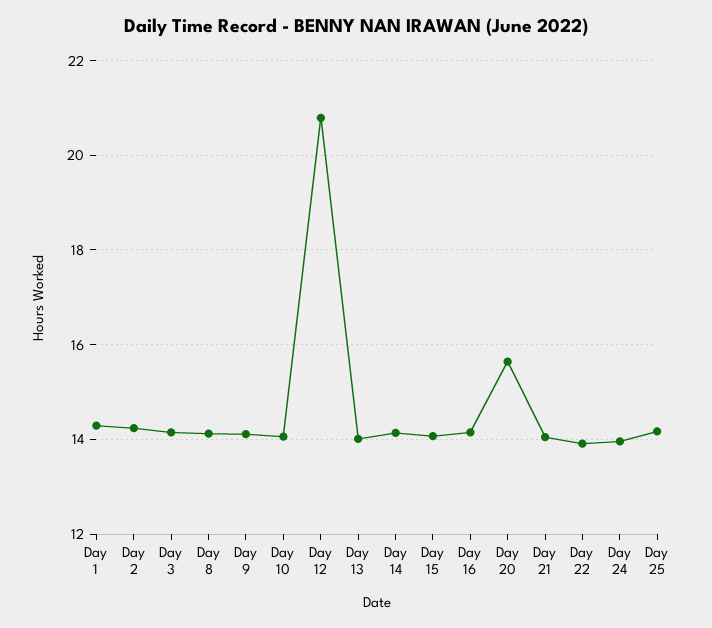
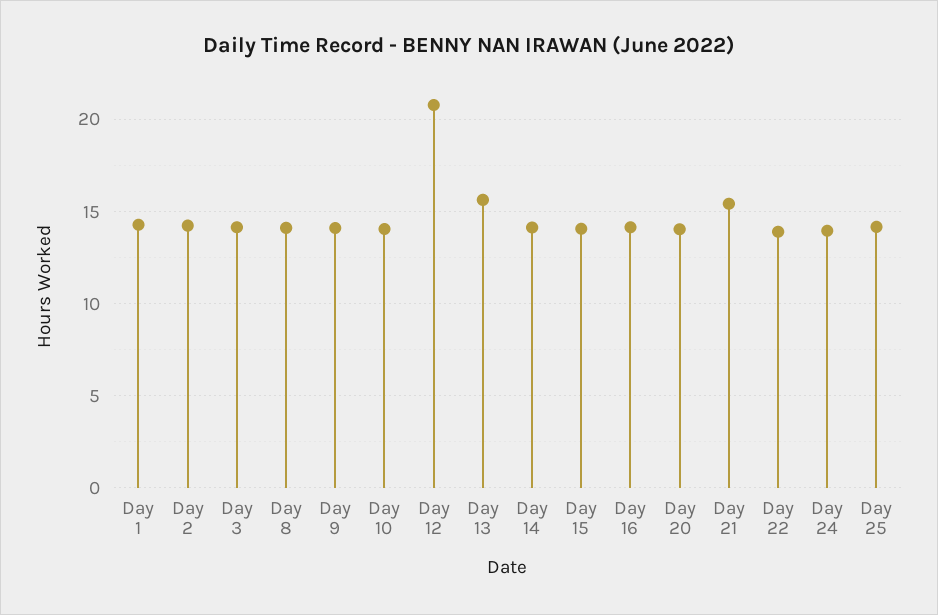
Day 13: 14 -> 15.5
Day 20: 15.6 -> 14
Day 21: 14 -> 15.5

